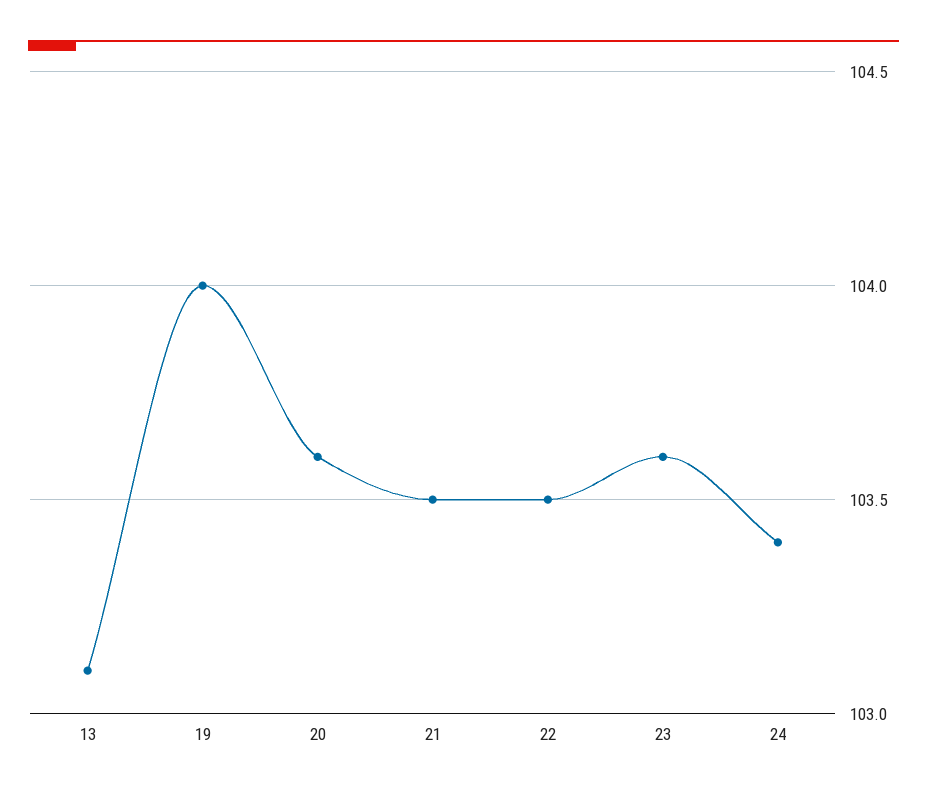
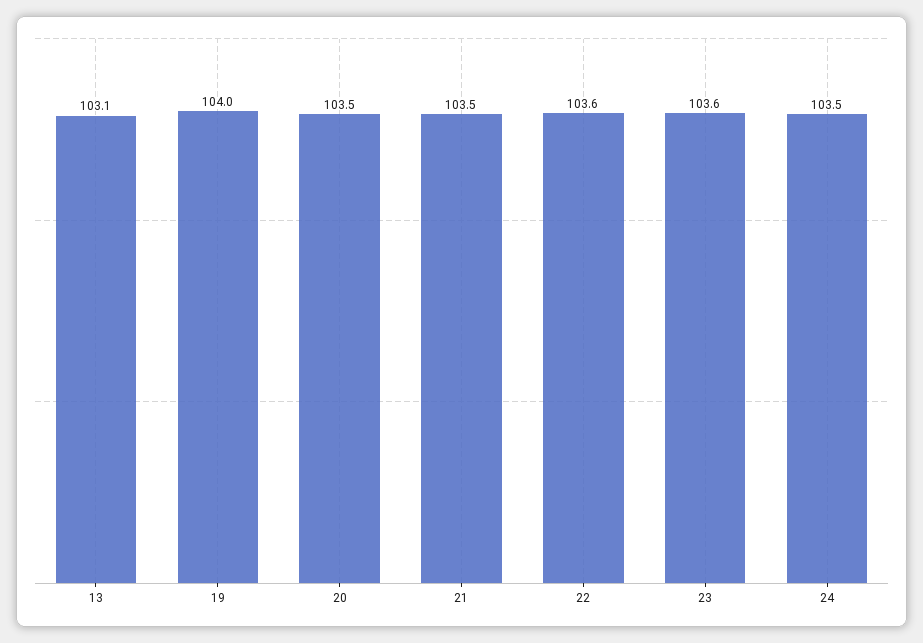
20: 103.6 -> 103.5
22: 103.5 -> 103.6
24: 103.4 -> 103.5

